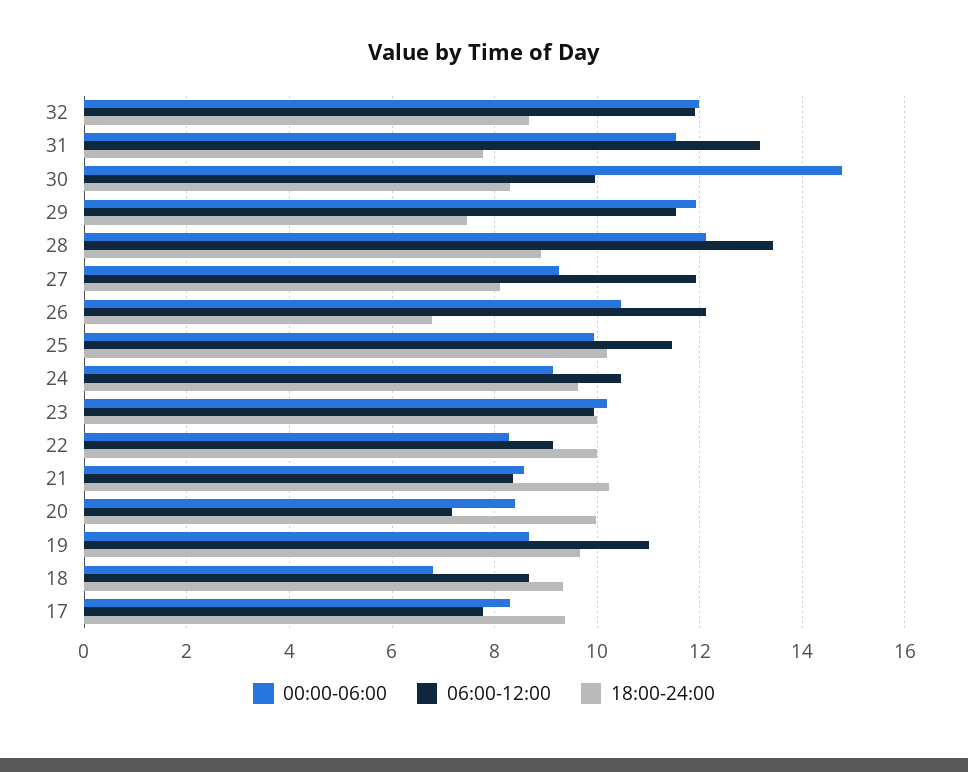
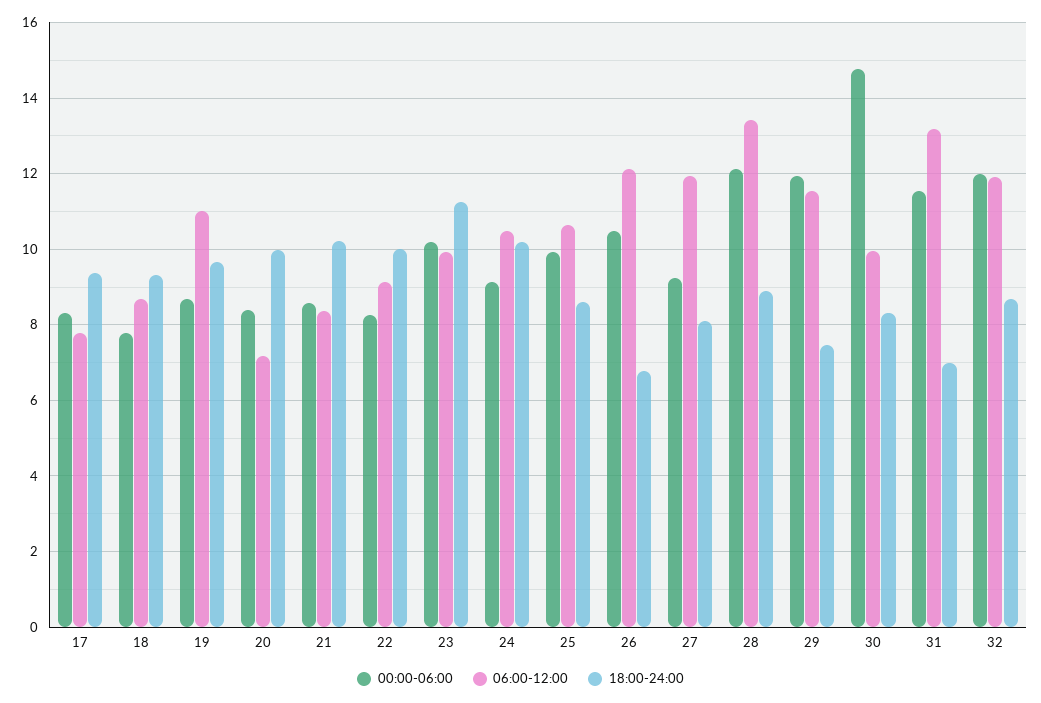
18:00-24:00, 31: 7.8 -> 7
06:00-12:00, 25: 11.4 -> 10.6
18:00-24:00, 25: 10.2 -> 8.6
18:00-24:00, 24: 9.6 -> 10.2
18:00-24:00, 23: 10 -> 11.2
00:00-06:00, 18: 6.8 -> 7.8

